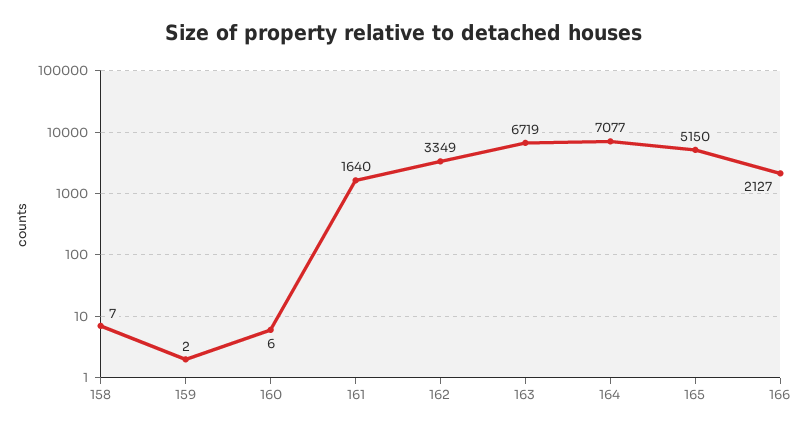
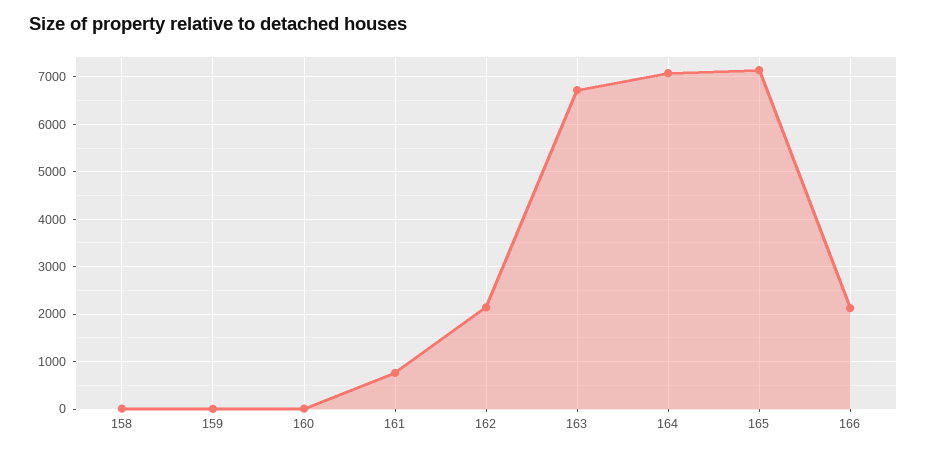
161: 1640 -> 800
162: 3349 -> 2200
165: 5150 -> 7200

